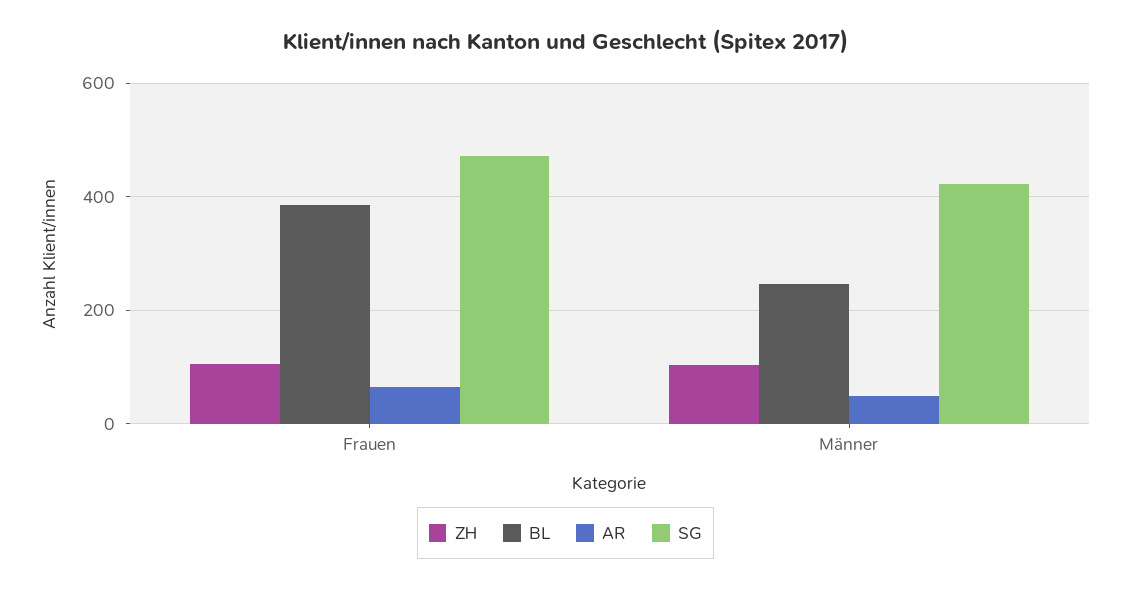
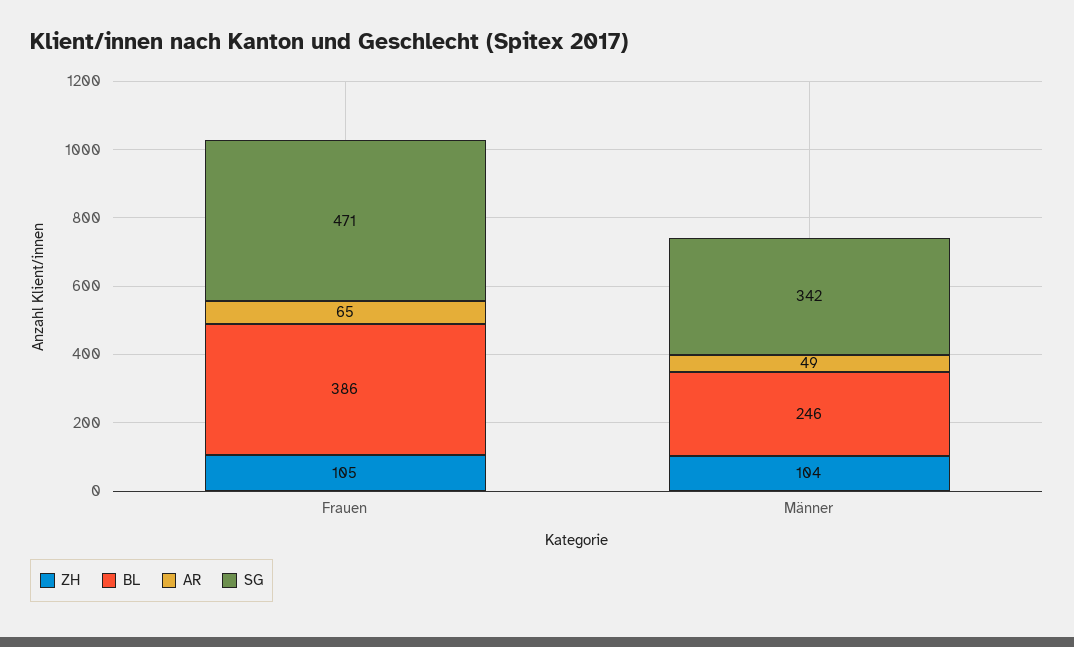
SG, Männer: 420 -> 342

